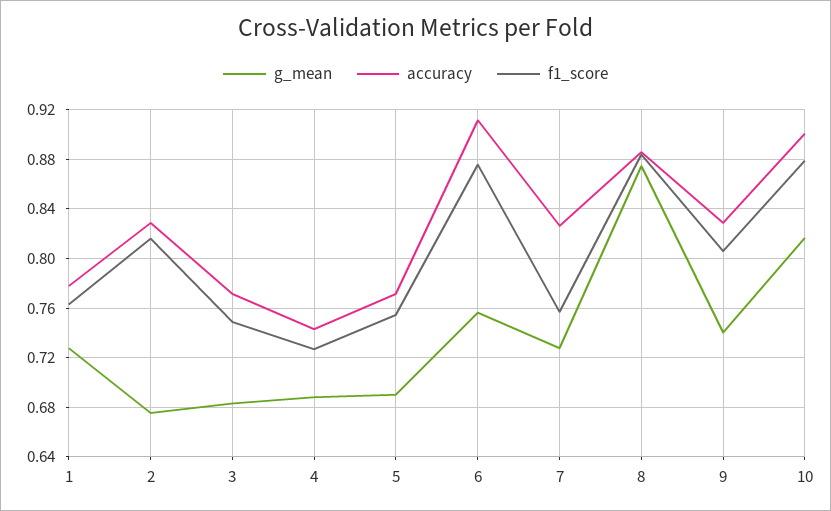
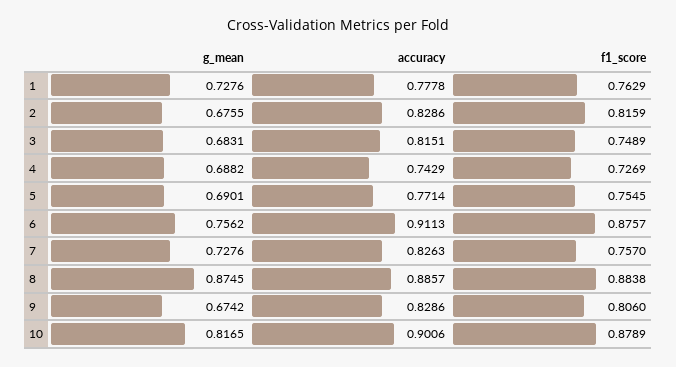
accuracy, 3: 0.77 -> 0.8151
g_mean, 9: 0.74 -> 0.6742

